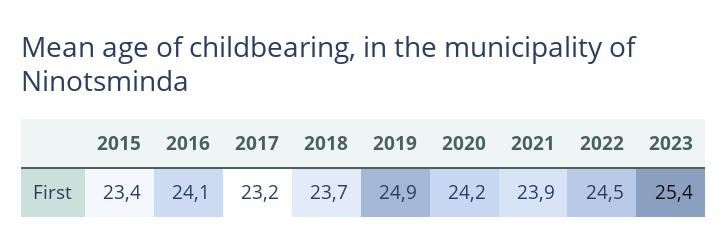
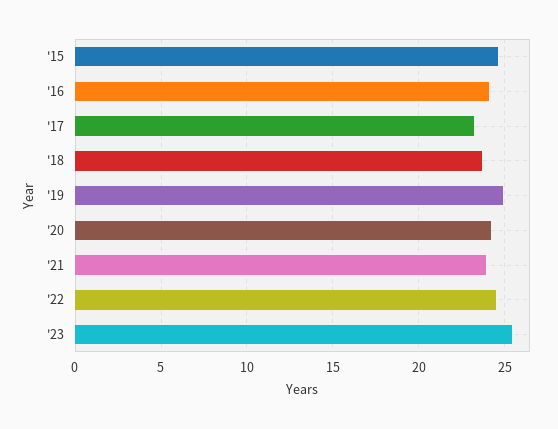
2015: 23.4 -> 24.5

